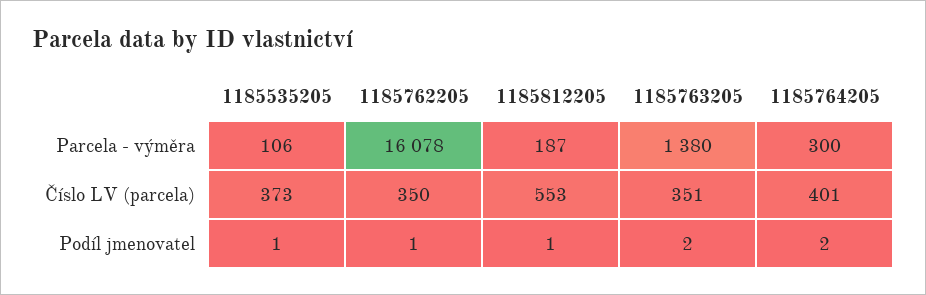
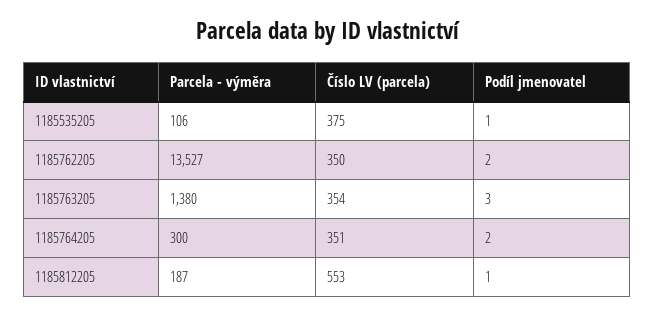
1185762205, Parcela - výměra: 16078 -> 13527
1185535205, Číslo LV (parcela): 373 -> 375
1185763205, Číslo LV (parcela): 351 -> 354
1185764205, Číslo LV (parcela): 401 -> 351
1185762205, Podíl jmenovatel: 1 -> 2
1185763205, Podíl jmenovatel: 2 -> 3

